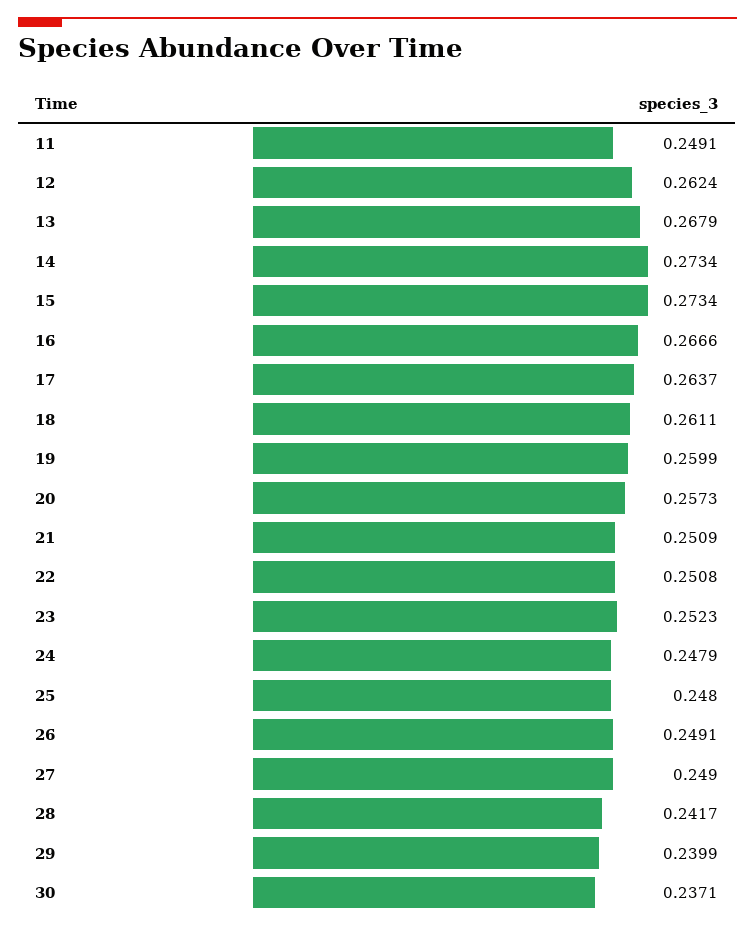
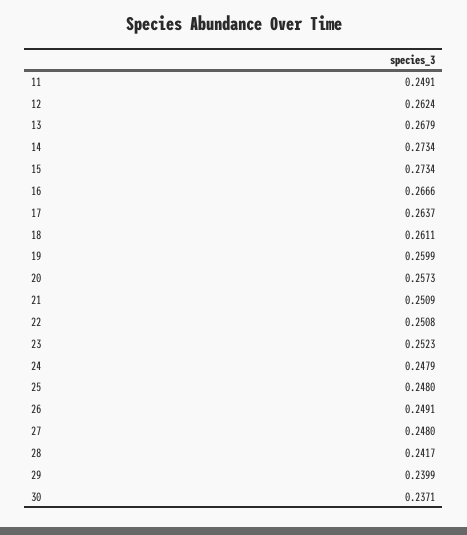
27: 0.249 -> 0.248

